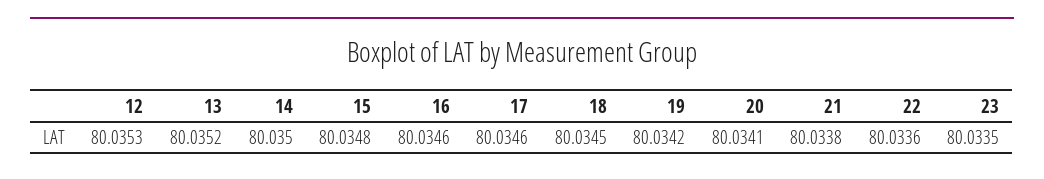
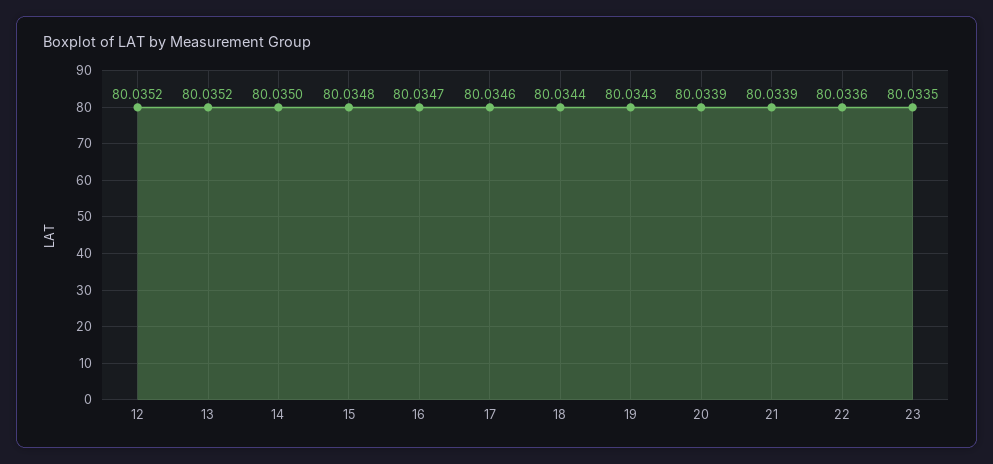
12: 80.0353 -> 80.0352
16: 80.0346 -> 80.0347
18: 80.0345 -> 80.0344
19: 80.0342 -> 80.0343
20: 80.0341 -> 80.0339
21: 80.0338 -> 80.0339

